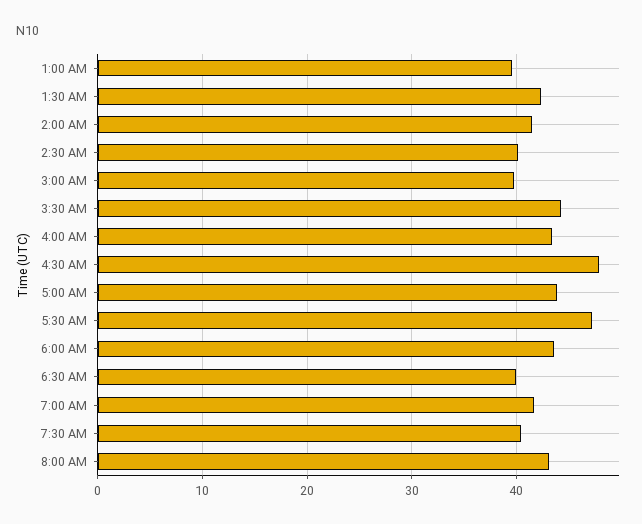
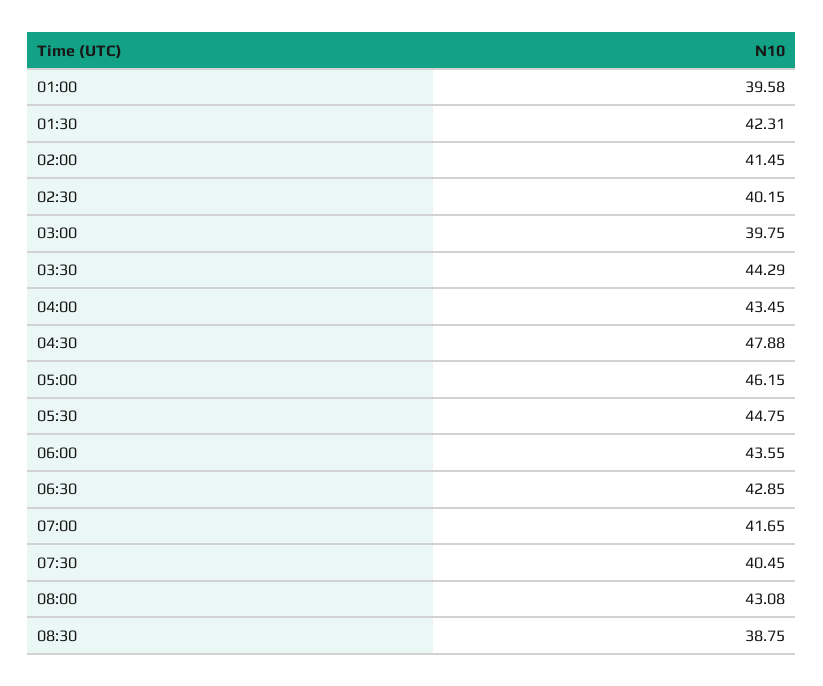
5:00 AM: 44 -> 46.15
5:30 AM: 47 -> 44.75
6:30 AM: 40 -> 42.85
08:30: none -> 38.75

